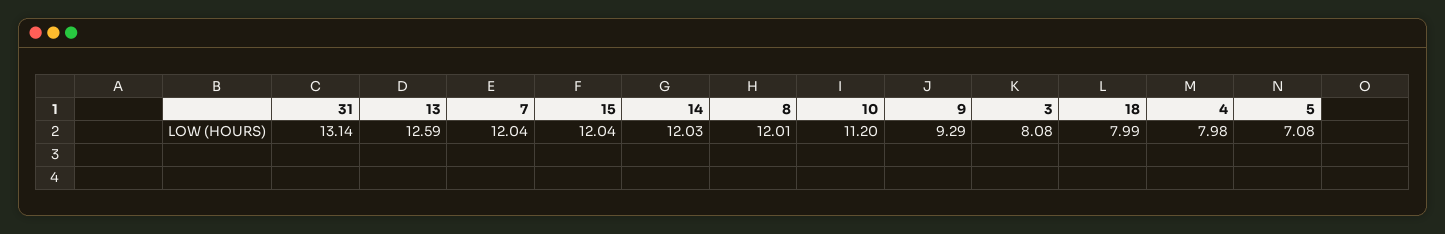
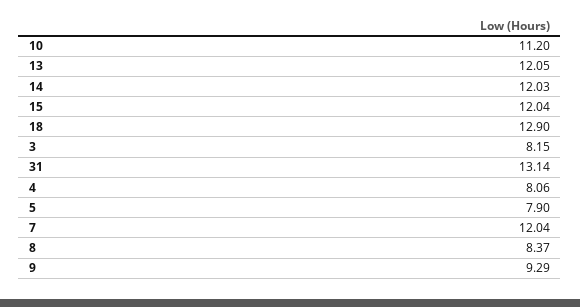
13: 12.59 -> 12.05
8: 12.01 -> 8.37
3: 8.08 -> 8.15
18: 7.99 -> 12.9
4: 7.98 -> 8.06
5: 7.08 -> 7.9

